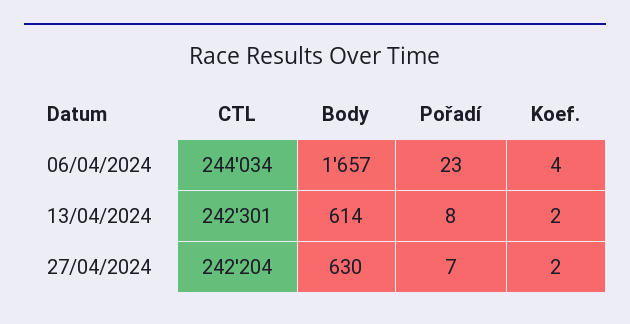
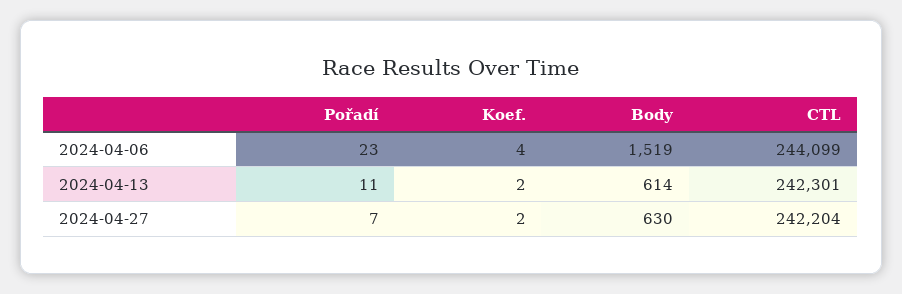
CTL, 06/04/2024: 244034 -> 244099
Body, 06/04/2024: 1657 -> 1519
Pořadí, 13/04/2024: 8 -> 11

